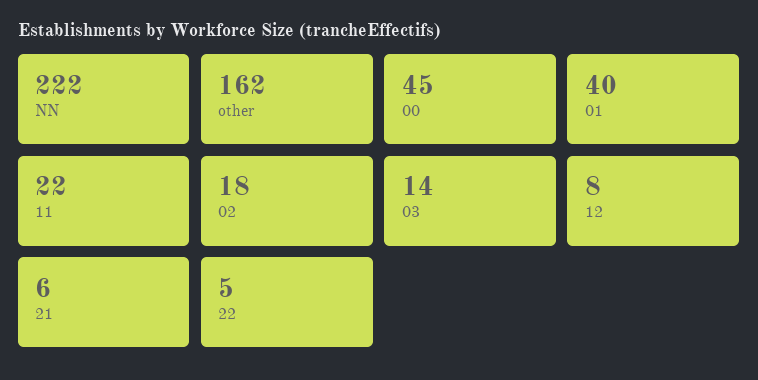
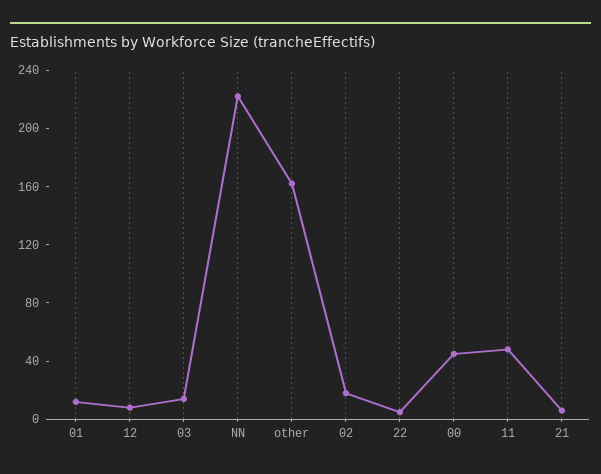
01: 40 -> 10
11: 22 -> 50

